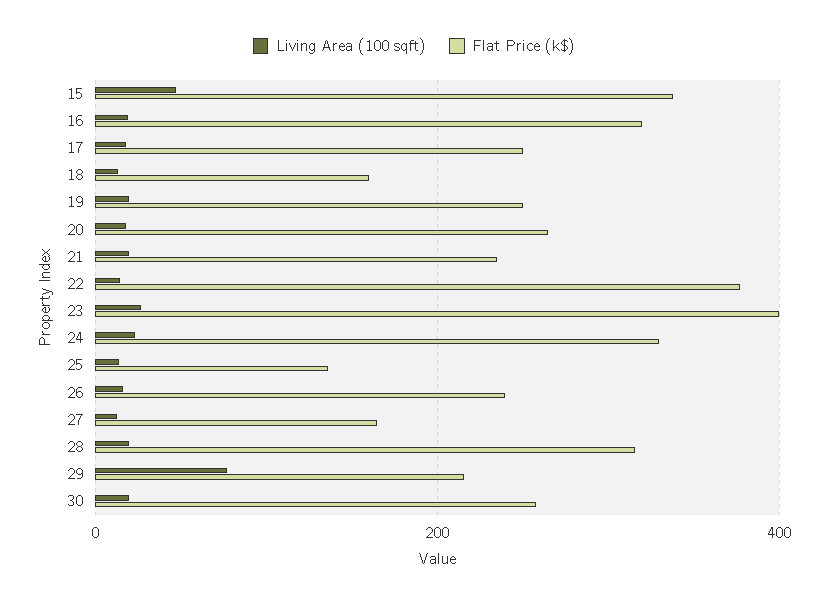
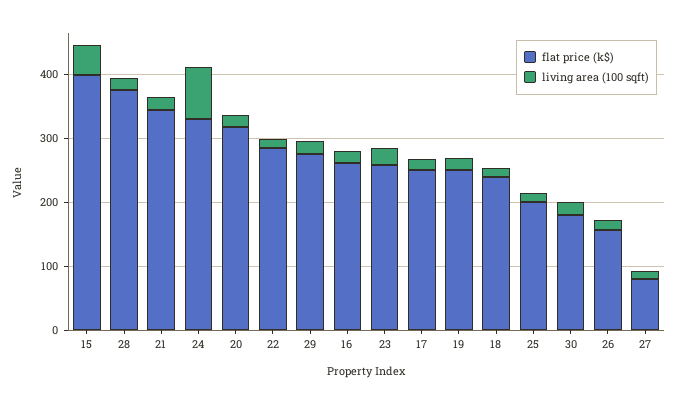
Flat Price (k$), 15: 340 -> 400
Flat Price (k$), 16: 320 -> 260
Flat Price (k$), 18: 160 -> 240
Flat Price (k$), 20: 260 -> 320
Flat Price (k$), 21: 240 -> 340
Flat Price (k$), 22: 380 -> 280
Flat Price (k$), 23: 400 -> 260
Living Area (100 sqft), 24: 20 -> 80
Flat Price (k$), 25: 140 -> 200
Flat Price (k$), 26: 240 -> 160
Flat Price (k$), 27: 160 -> 80
Flat Price (k$), 28: 320 -> 380
Living Area (100 sqft), 29: 80 -> 20
Flat Price (k$), 29: 220 -> 280
Flat Price (k$), 30: 260 -> 180

